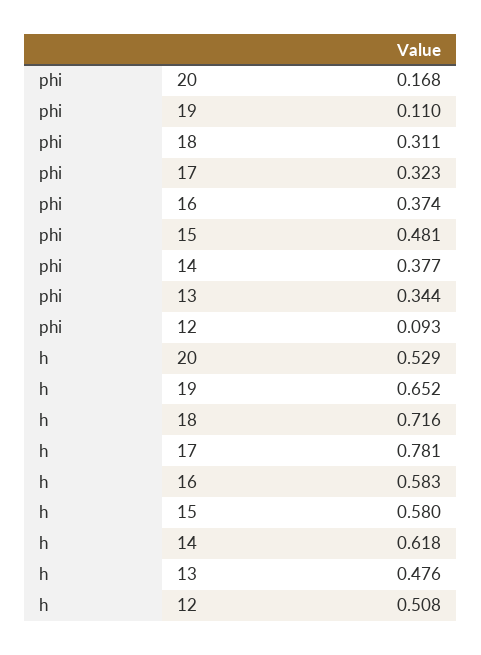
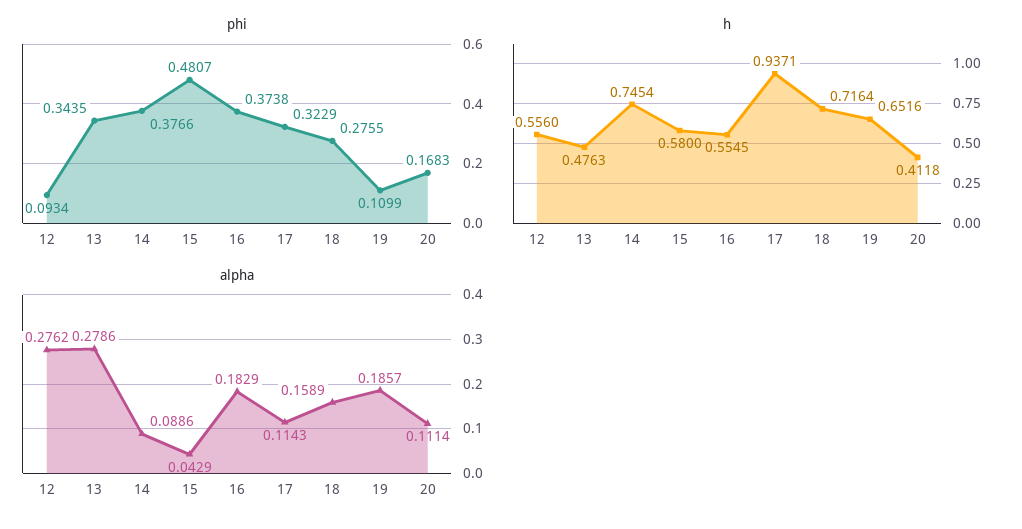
phi, 18: 0.311 -> 0.2755
h, 20: 0.529 -> 0.4118
h, 17: 0.781 -> 0.9371
h, 16: 0.583 -> 0.5545
h, 14: 0.618 -> 0.7454
h, 12: 0.508 -> 0.556
alpha, 12: none -> 0.2762
alpha, 13: none -> 0.2786
alpha, 14: none -> 0.0886
alpha, 15: none -> 0.0429
alpha, 16: none -> 0.1829
alpha, 17: none -> 0.1143
alpha, 18: none -> 0.1589
alpha, 19: none -> 0.1857
alpha, 20: none -> 0.1114

